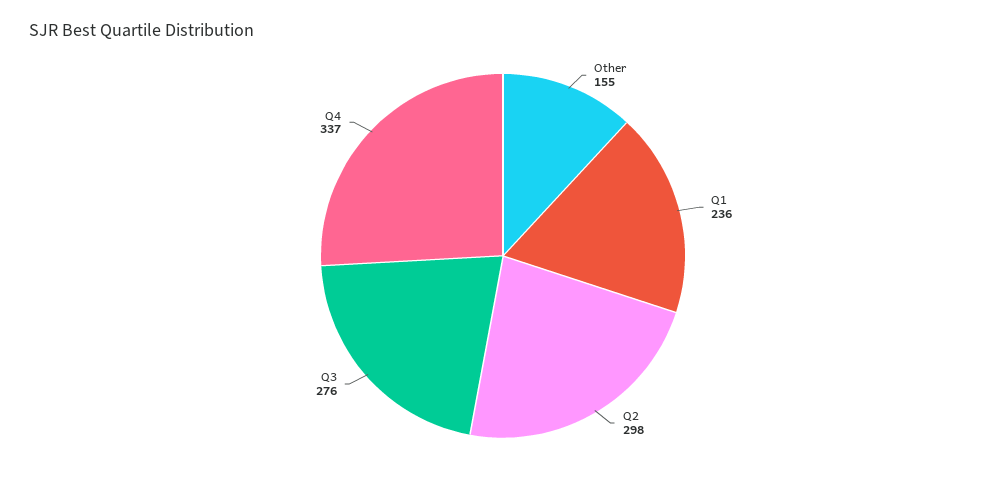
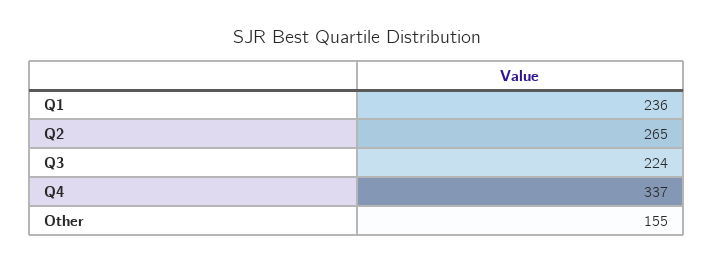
Q2: 298 -> 265
Q3: 276 -> 224

